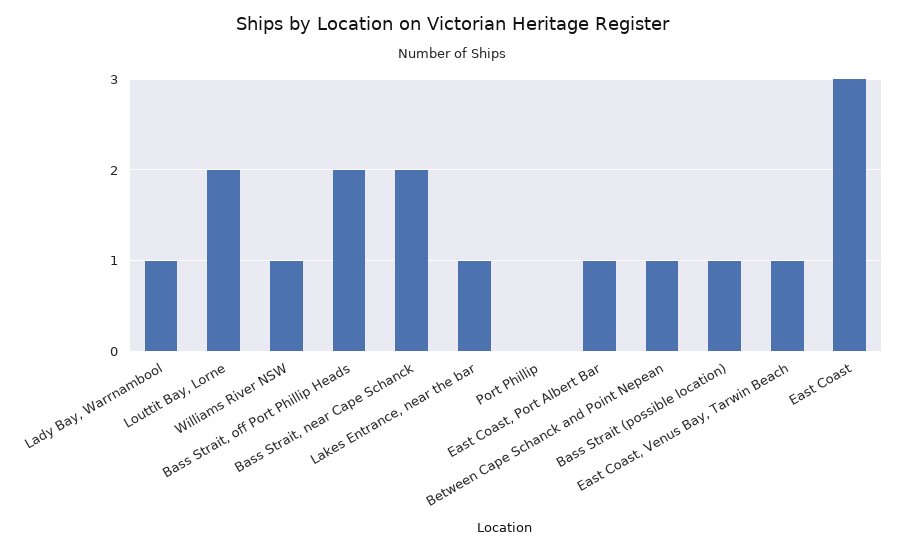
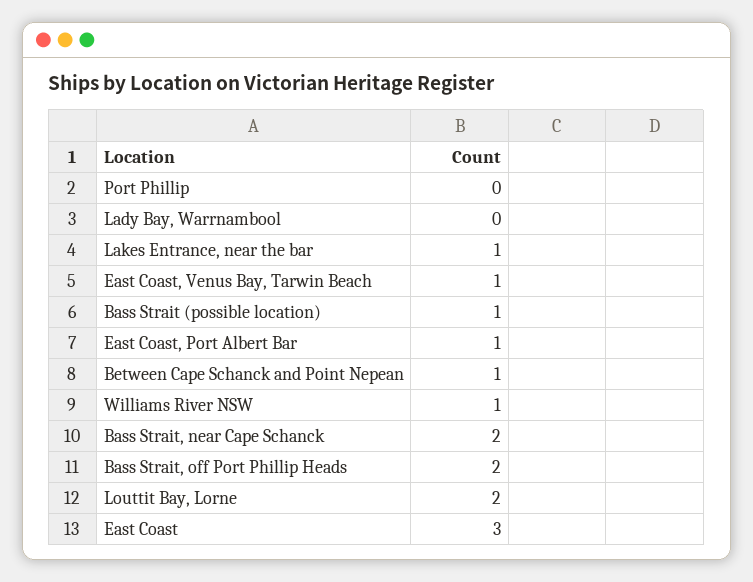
Lady Bay, Warrnambool: 1 -> 0

